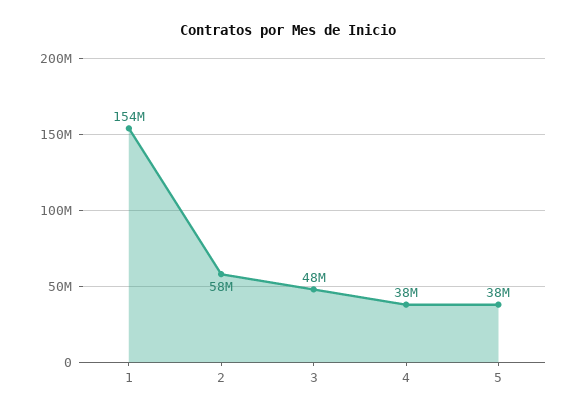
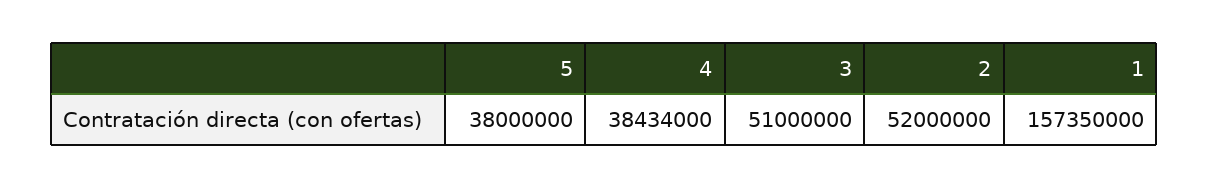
1: 154000000 -> 157350000
2: 58000000 -> 52000000
3: 48000000 -> 51000000

